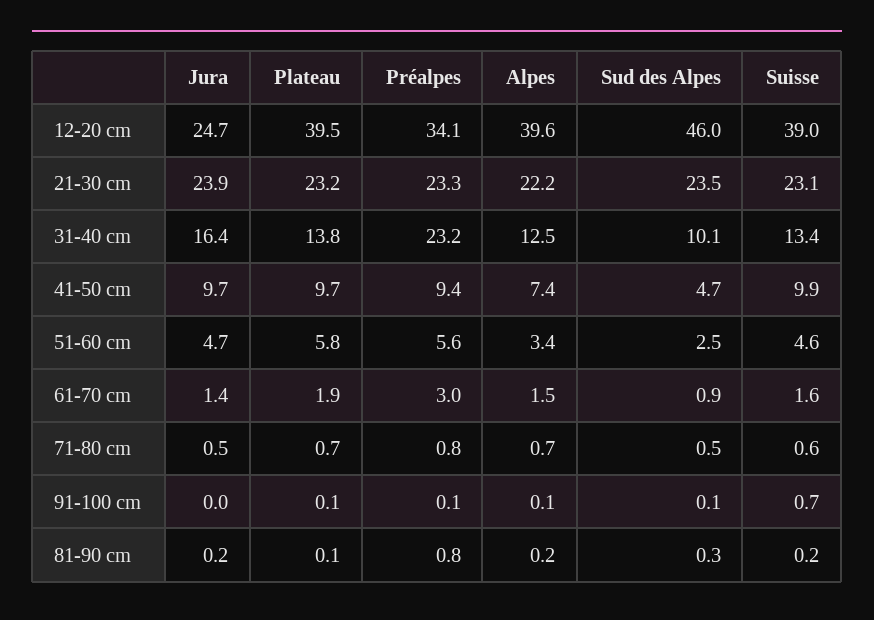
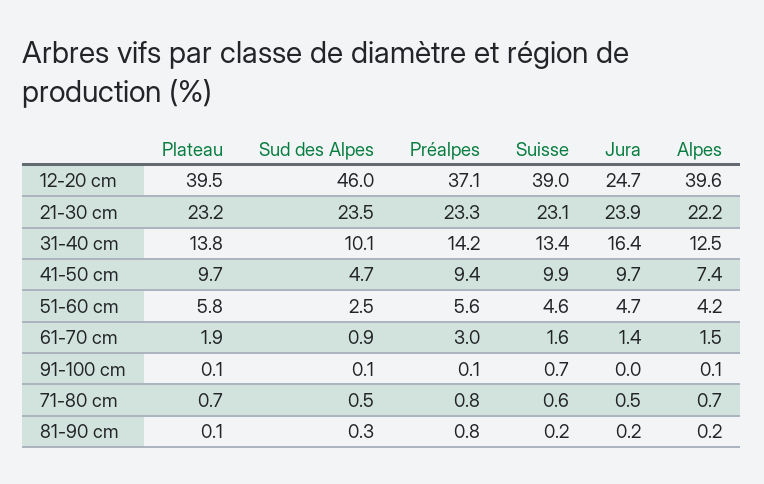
Préalpes, 12-20 cm: 34.1 -> 37.1
Préalpes, 31-40 cm: 23.2 -> 14.2
Alpes, 51-60 cm: 3.4 -> 4.2

